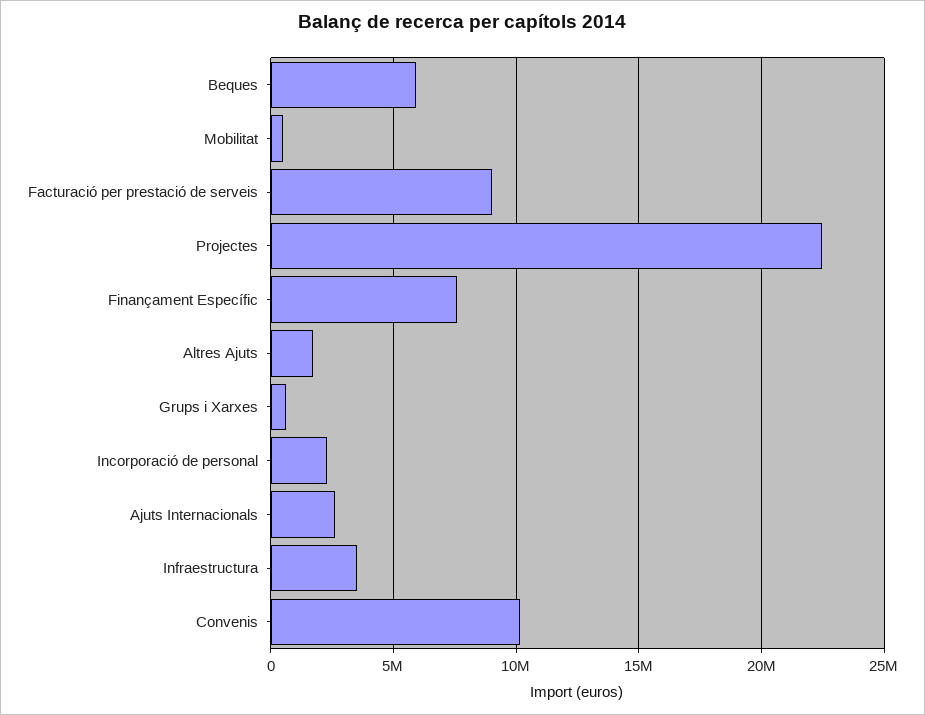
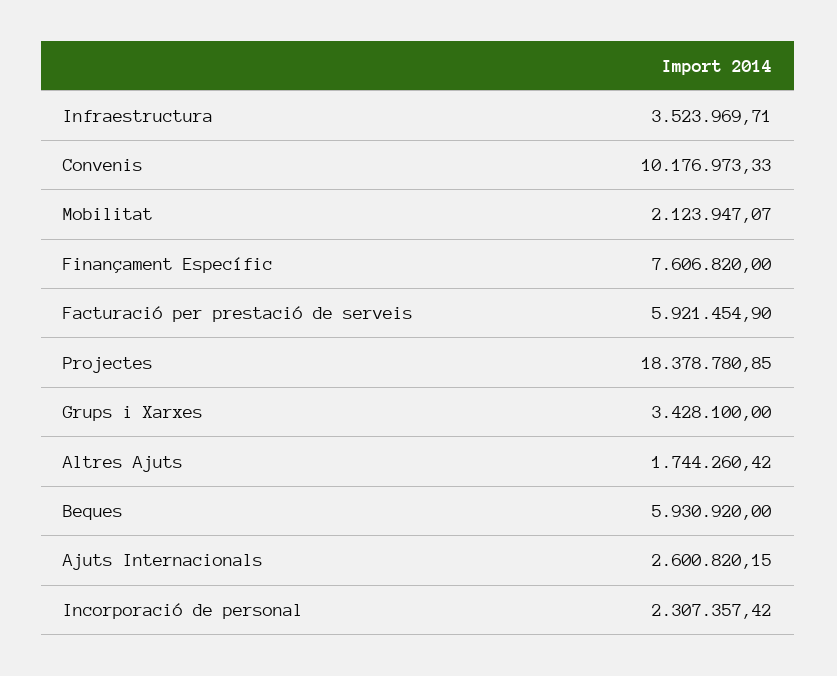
Mobilitat: 500000 -> 2123947.07
Facturació per prestació de serveis: 9000000 -> 5921454.9
Projectes: 22500000 -> 18378780.85
Grups i Xarxes: 500000 -> 3428100

